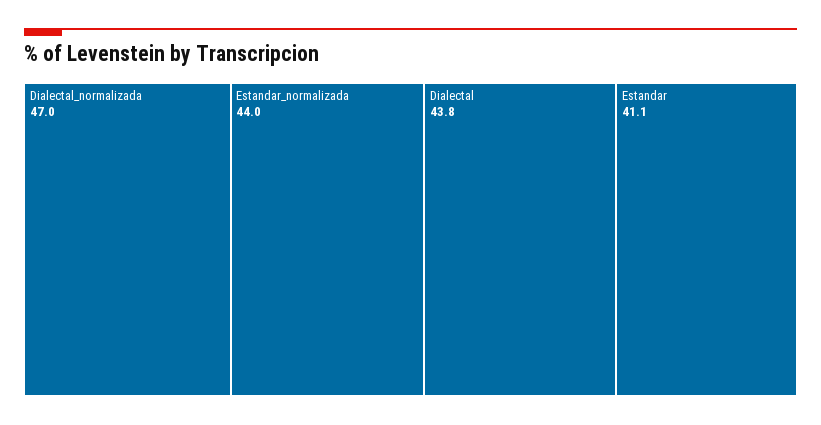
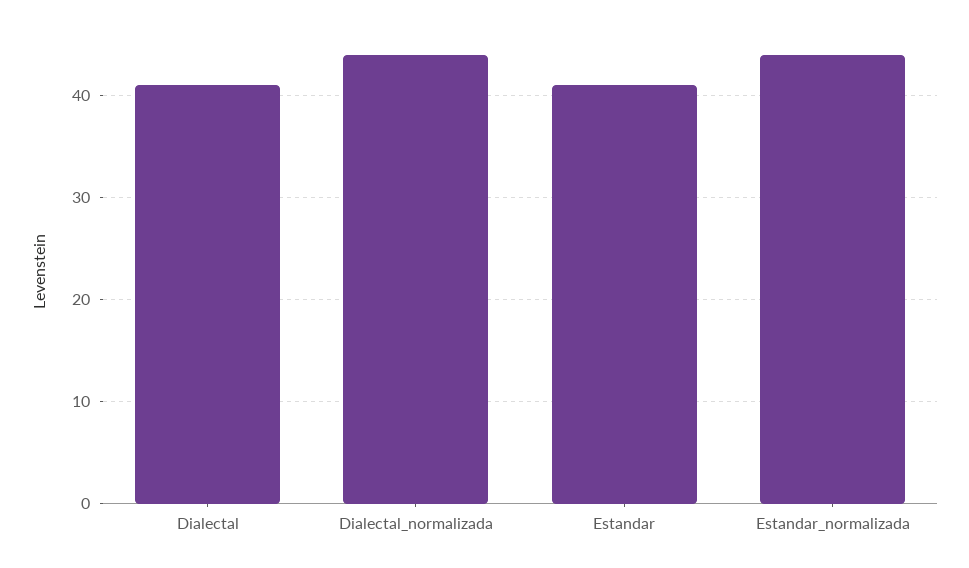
Dialectal_normalizada: 47 -> 44
Dialectal: 43.8 -> 41

